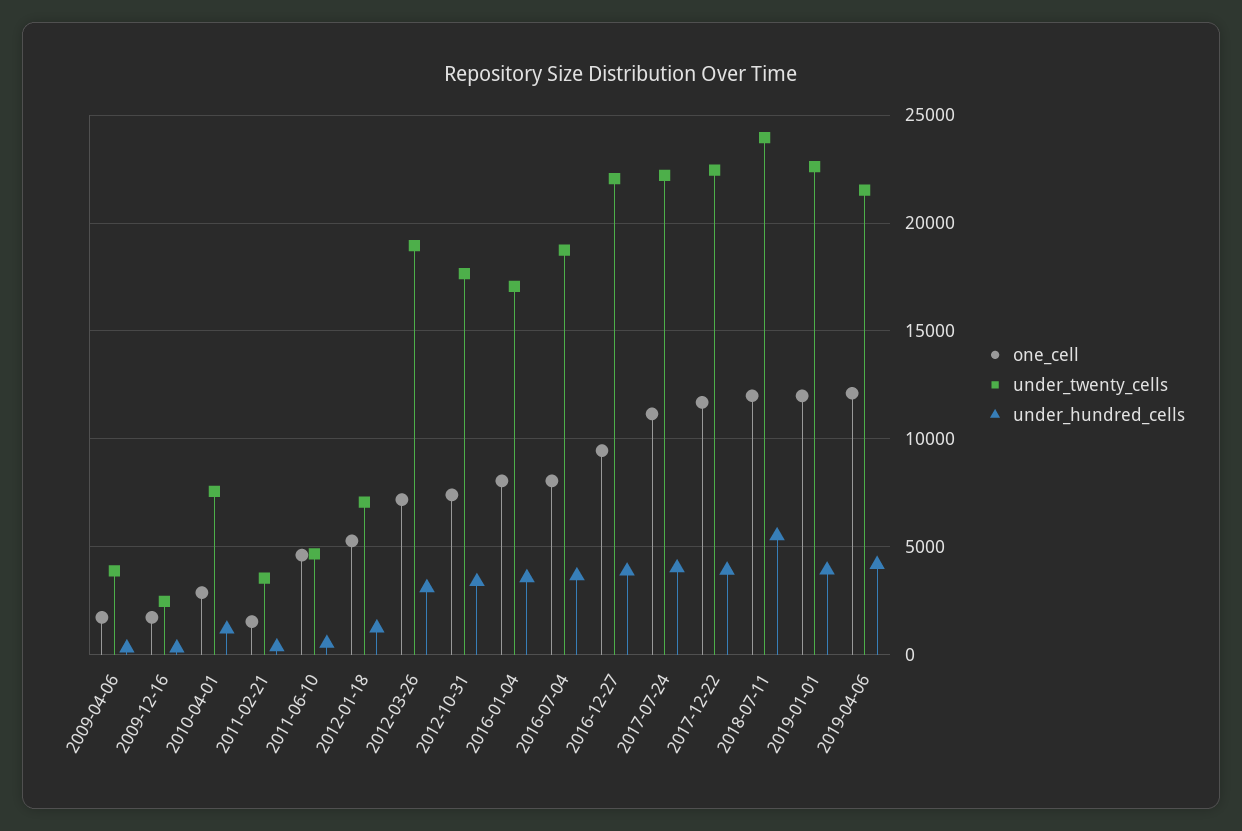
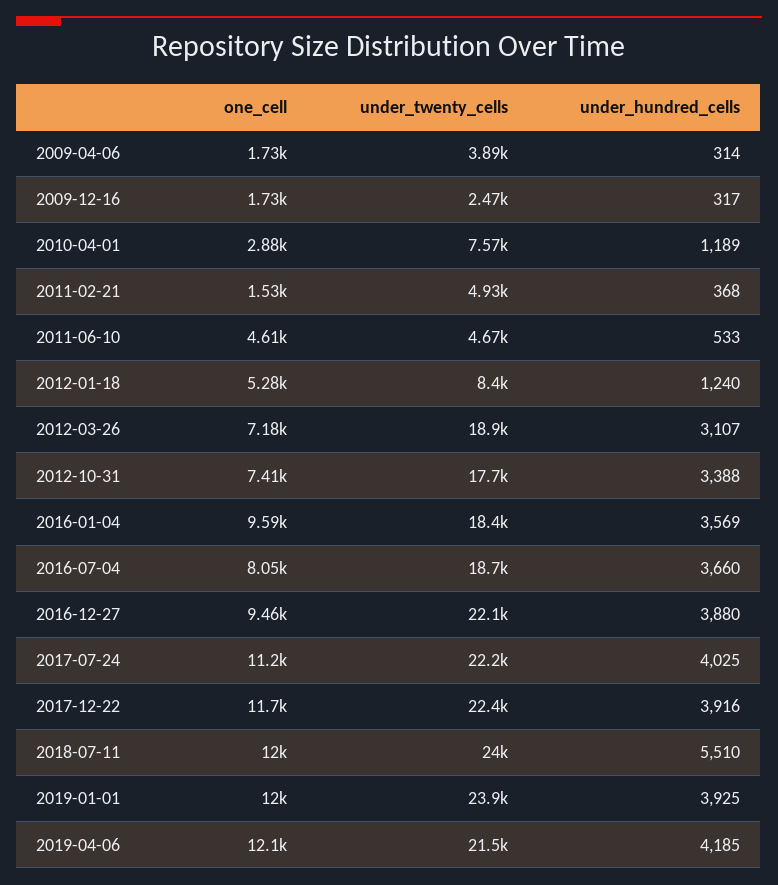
under_twenty_cells, 2011-02-21: 3500 -> 4930
under_twenty_cells, 2012-01-18: 7000 -> 8400
one_cell, 2016-01-04: 8000 -> 9590
under_twenty_cells, 2016-01-04: 17000 -> 18400
under_twenty_cells, 2019-01-01: 22500 -> 23900

